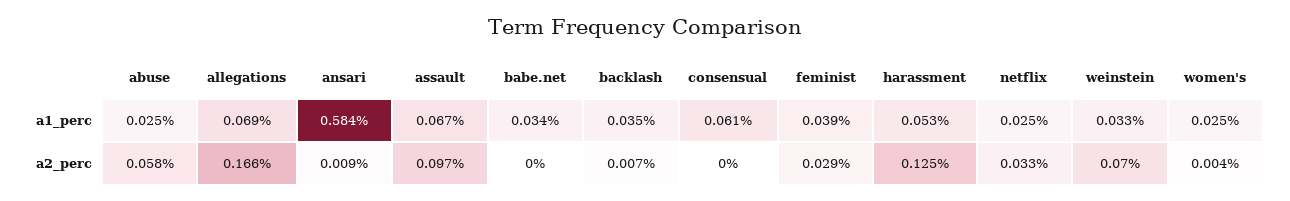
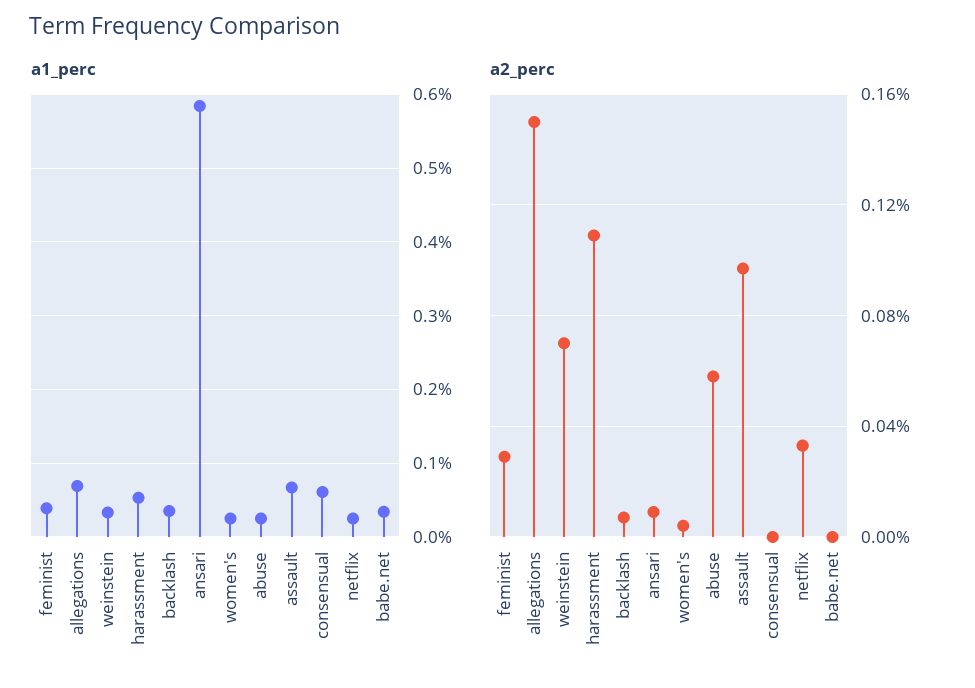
a2_perc, allegations: 0.166 -> 0.15
a2_perc, harassment: 0.125 -> 0.11

